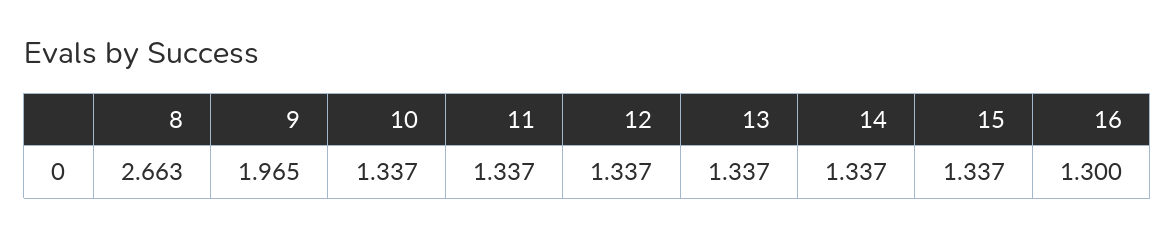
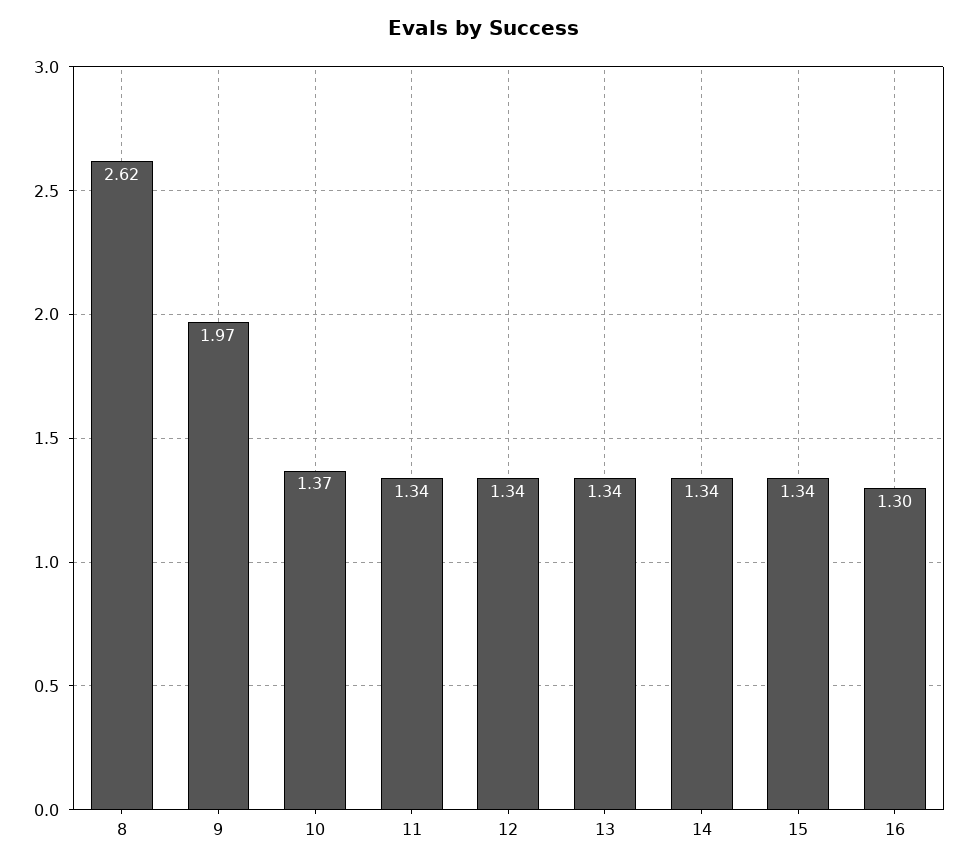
8: 2.663 -> 2.62
10: 1.337 -> 1.37

